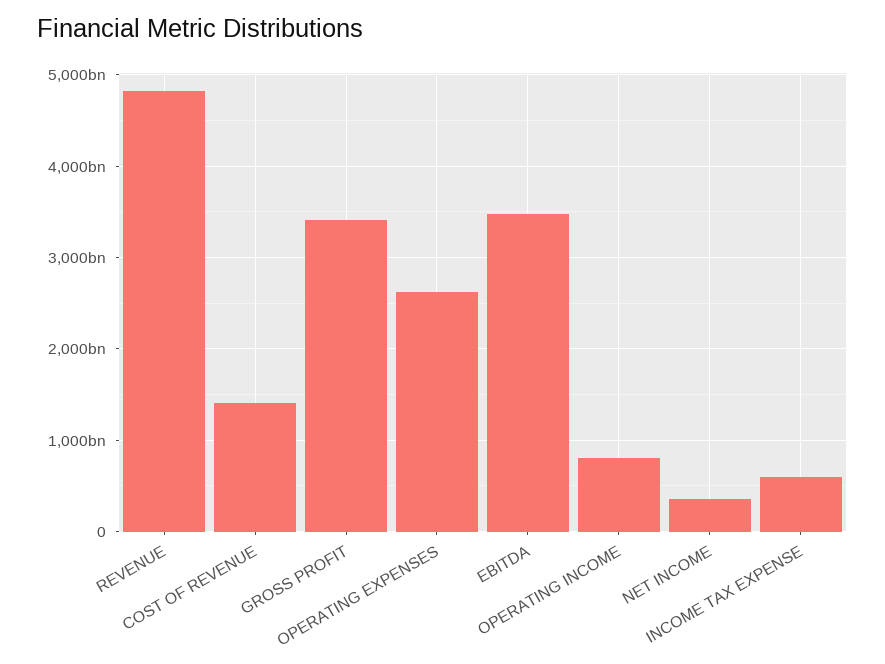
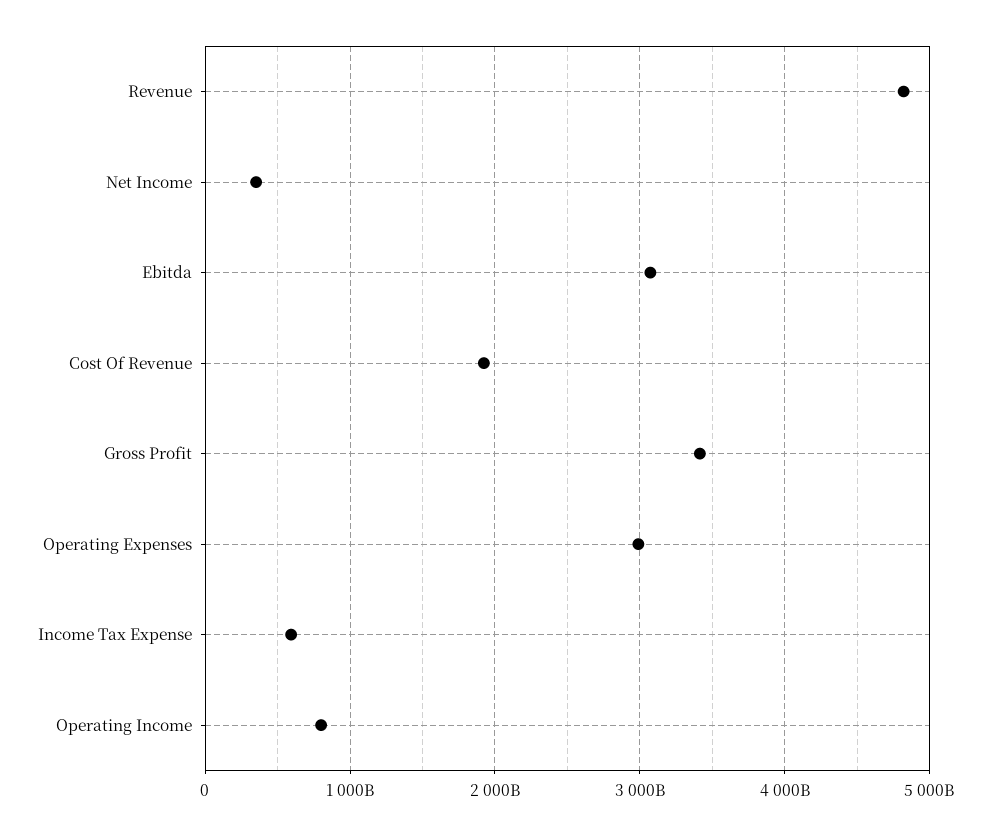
COST OF REVENUE: 1400000000000 -> 1900000000000
OPERATING EXPENSES: 2600000000000 -> 3000000000000
EBITDA: 3500000000000 -> 3100000000000

